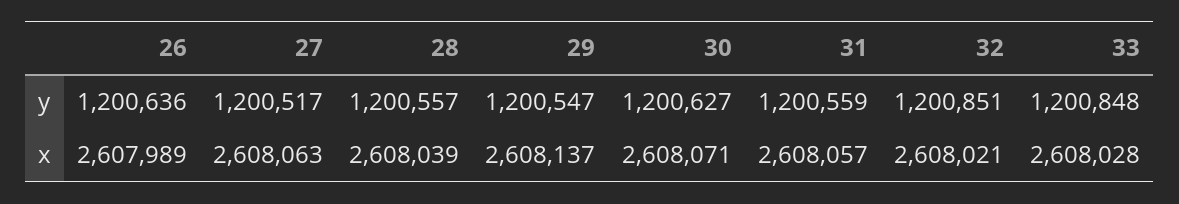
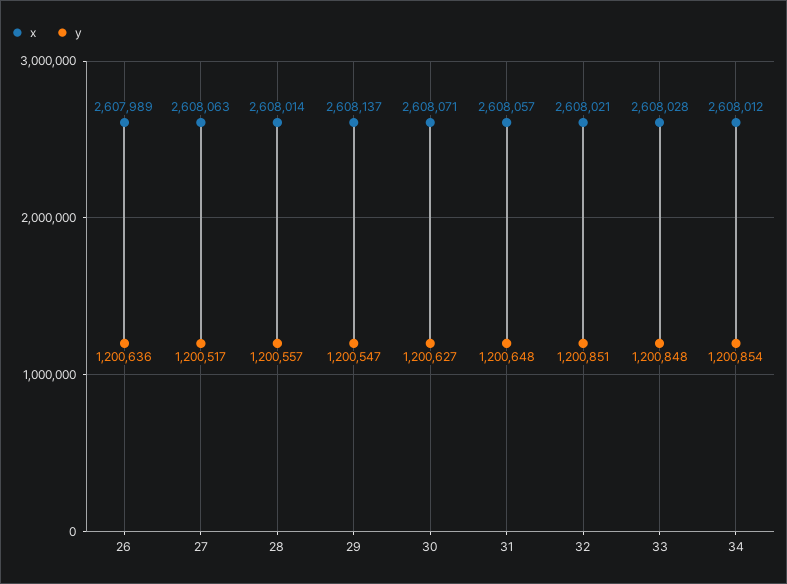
y, 31: 1200559 -> 1200648
x, 28: 2608039 -> 2608014
x, 34: none -> 2608012
y, 34: none -> 1200854

